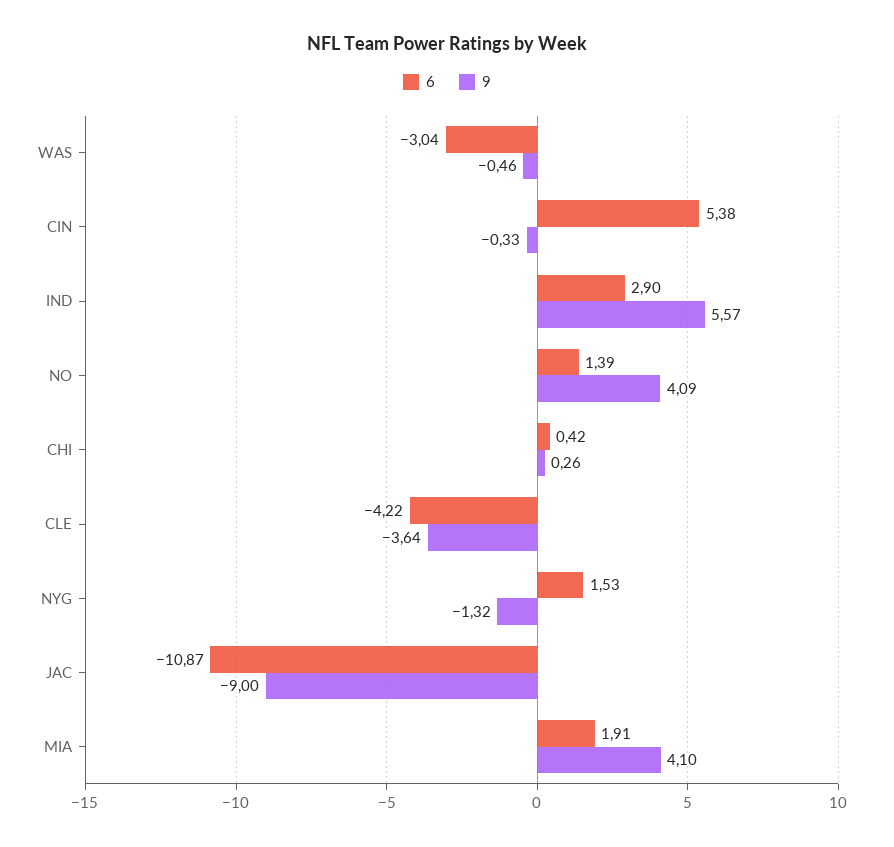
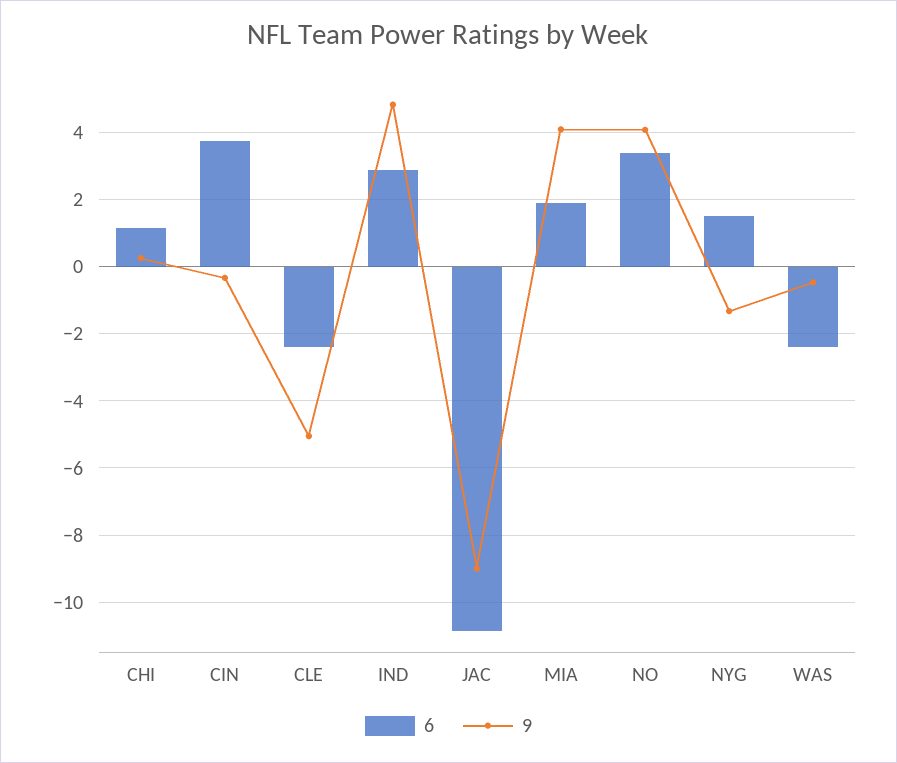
6, WAS: -3.04 -> -2.4
6, CIN: 5.38 -> 3.8
9, IND: 5.57 -> 4.8
6, NO: 1.39 -> 3.4
6, CHI: 0.42 -> 1.2
6, CLE: -4.22 -> -2.4
9, CLE: -3.64 -> -5

